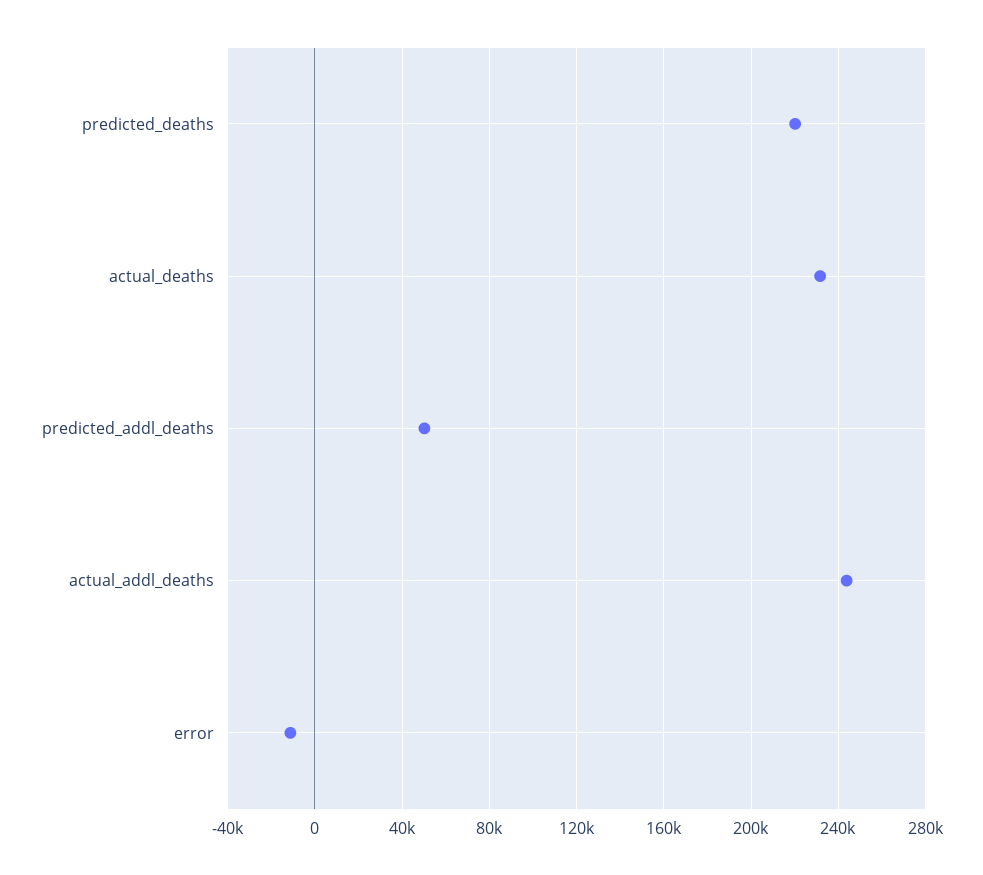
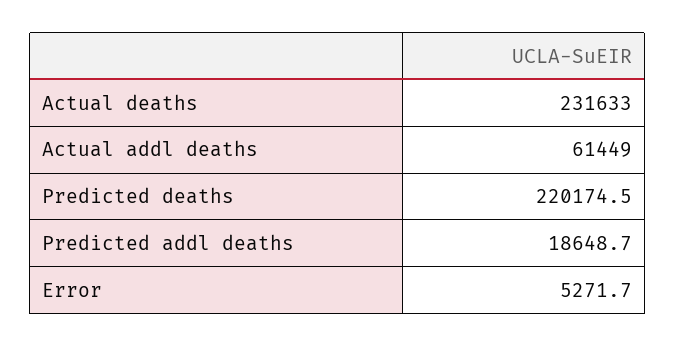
predicted_addl_deaths: 50000 -> 18648.7
actual_addl_deaths: 245000 -> 61449
error: -10000 -> 5271.7

